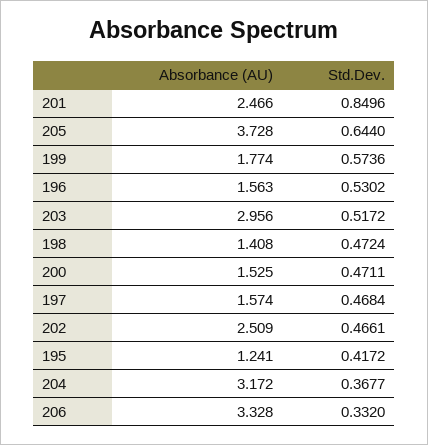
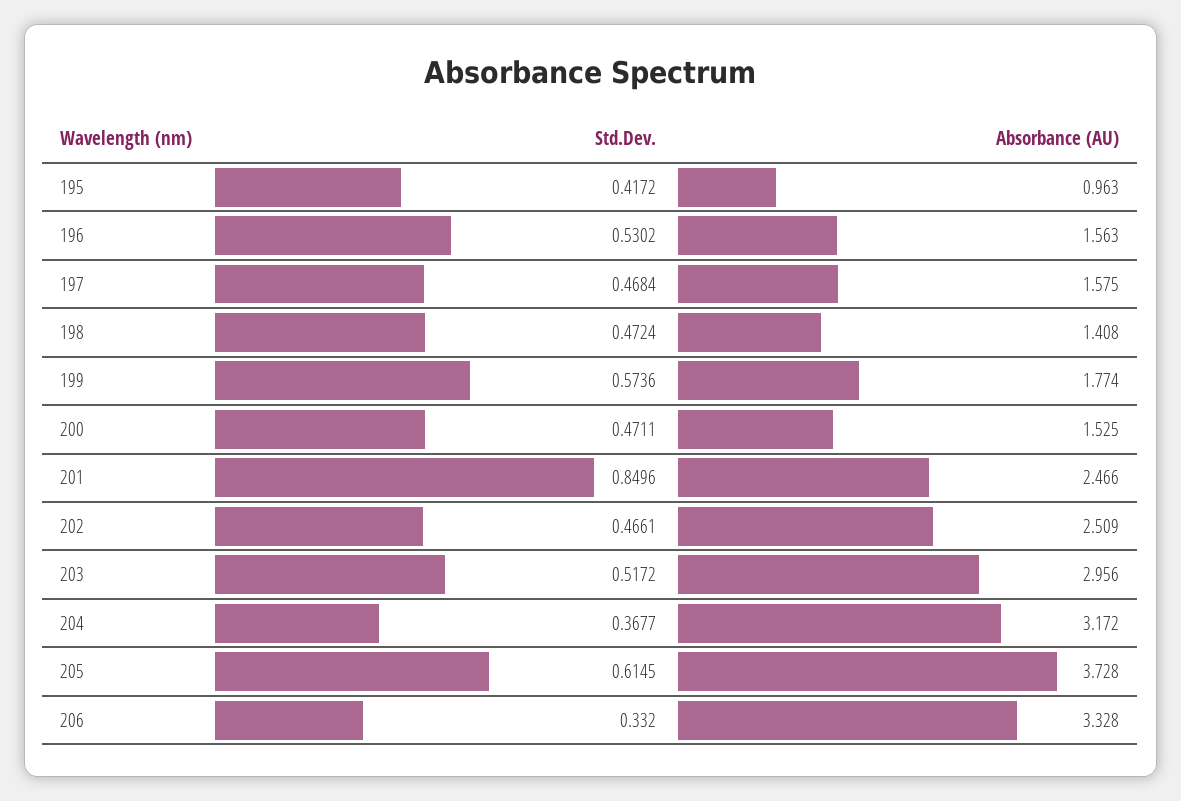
Std.Dev., 205: 0.644 -> 0.6145
Absorbance (AU), 197: 1.574 -> 1.575
Absorbance (AU), 195: 1.241 -> 0.963

